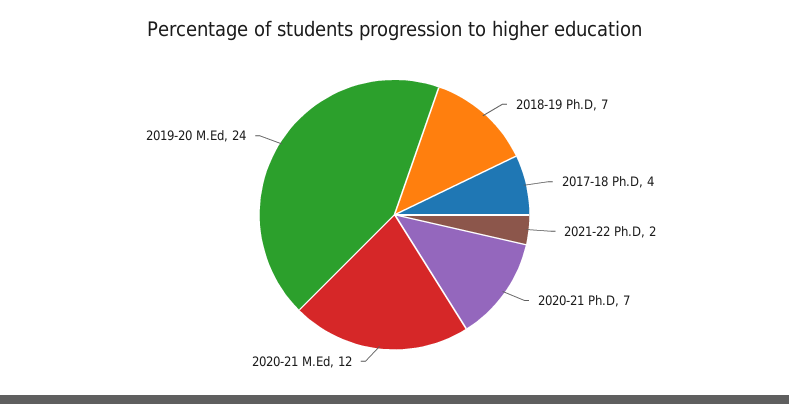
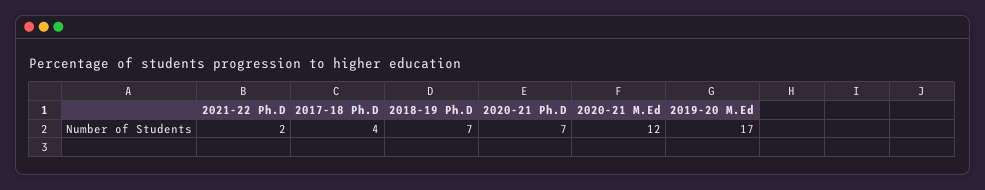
2019-20 M.Ed: 24 -> 17

